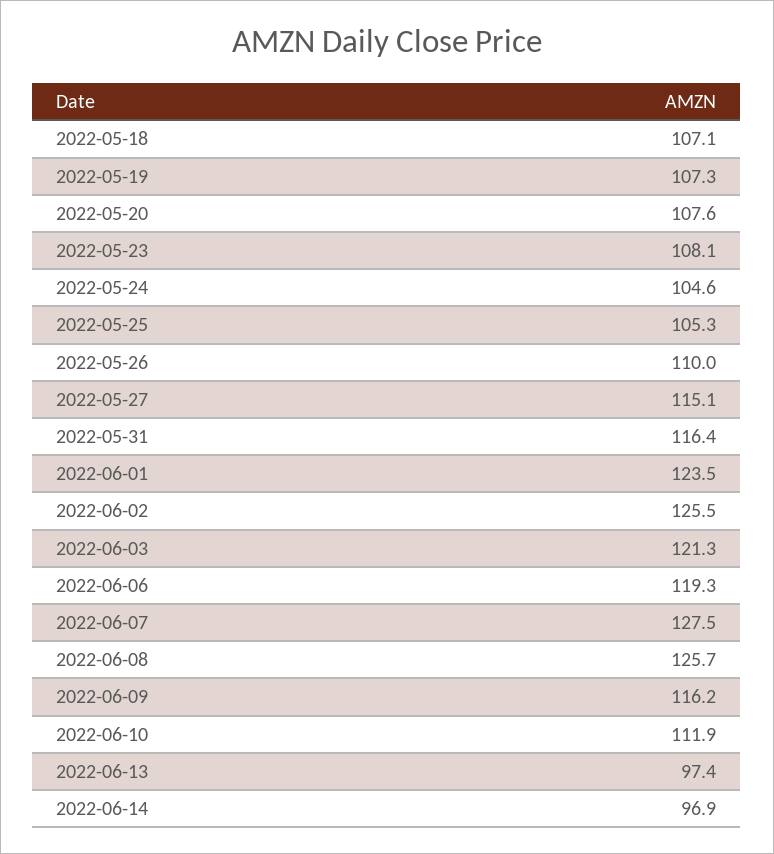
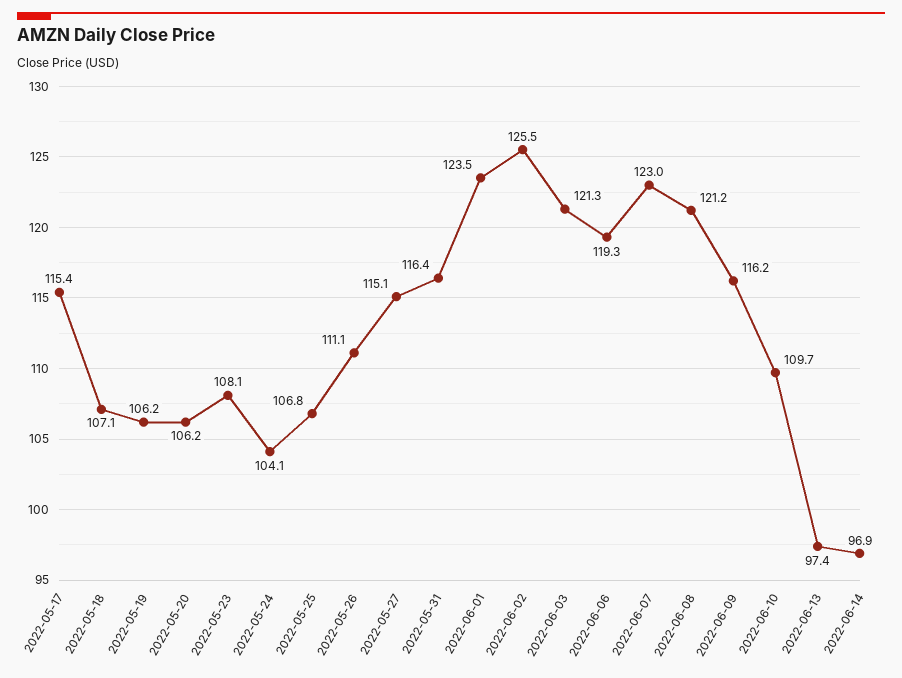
2022-05-19: 107.3 -> 106.2
2022-05-20: 107.6 -> 106.2
2022-05-24: 104.6 -> 104.1
2022-05-25: 105.3 -> 106.8
2022-05-26: 110 -> 111.1
2022-06-07: 127.5 -> 123
2022-06-08: 125.7 -> 121.2
2022-06-10: 111.9 -> 109.7
2022-05-17: none -> 115.4

